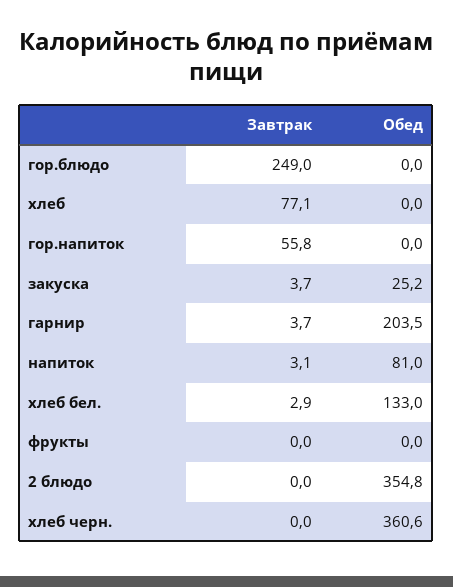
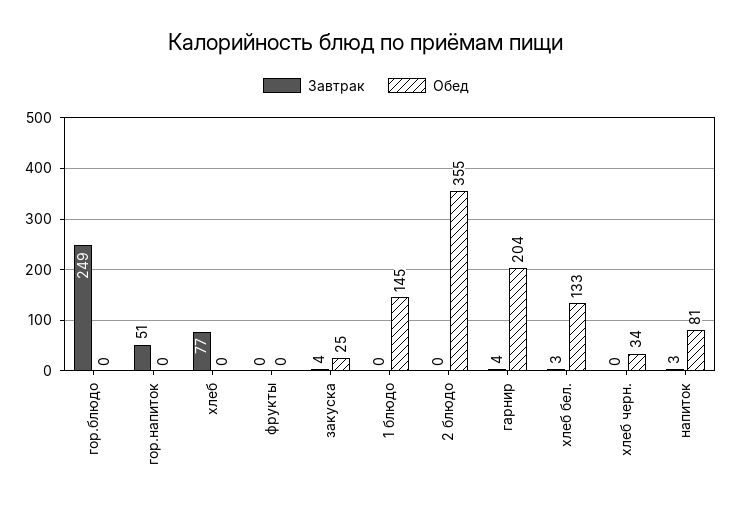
Завтрак, гор.напиток: 55.8 -> 51
Обед, хлеб черн.: 360.6 -> 34
Завтрак, 1 блюдо: none -> 0
Обед, 1 блюдо: none -> 145

